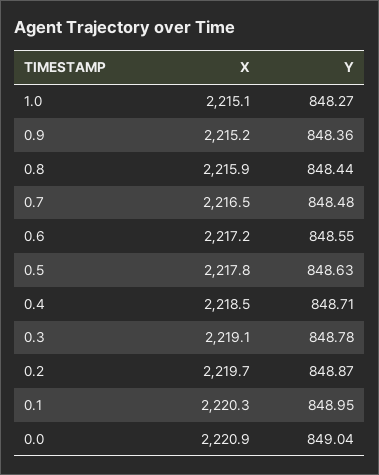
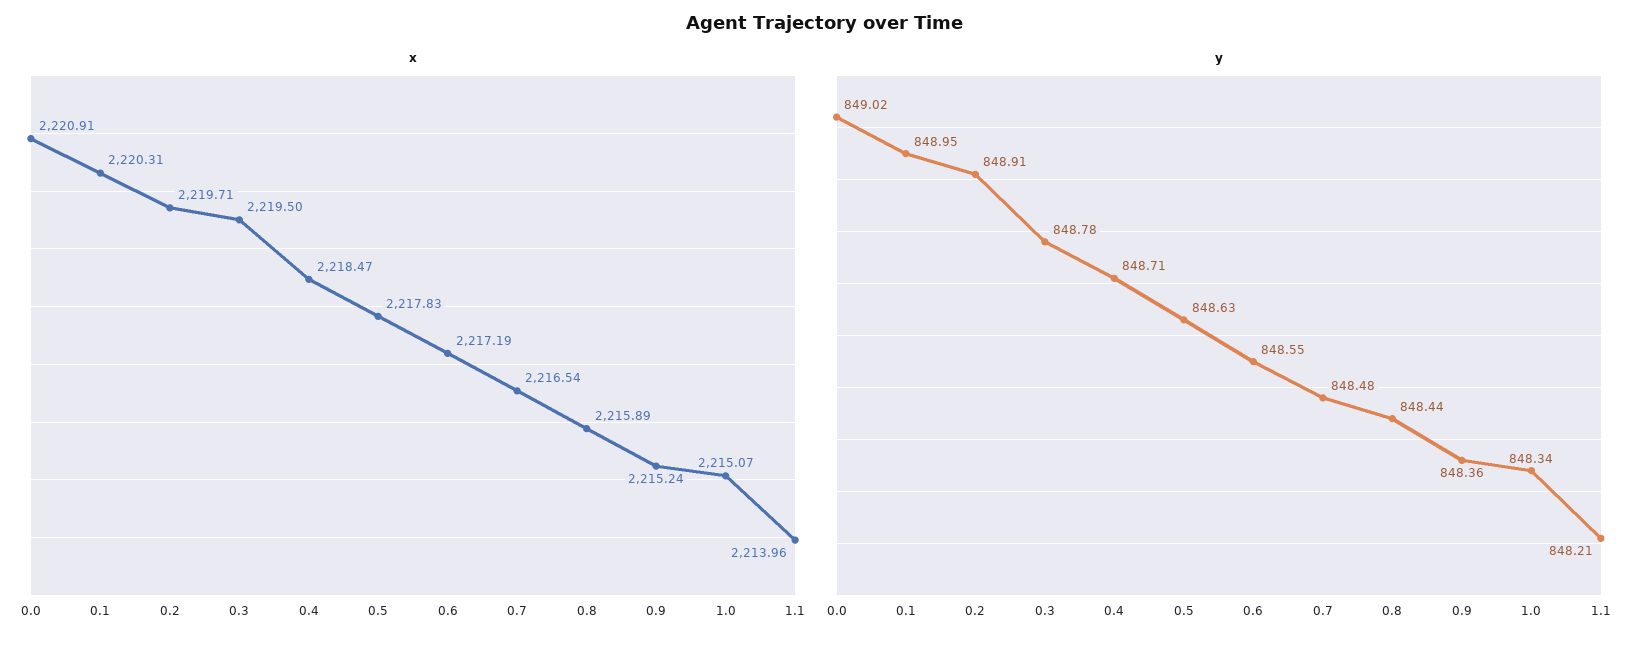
Y, 1.0: 848.27 -> 848.34
X, 0.3: 2219.1 -> 2219.5
Y, 0.2: 848.87 -> 848.91
Y, 0.0: 849.04 -> 849.02
X, 1.1: none -> 2213.96
Y, 1.1: none -> 848.21

